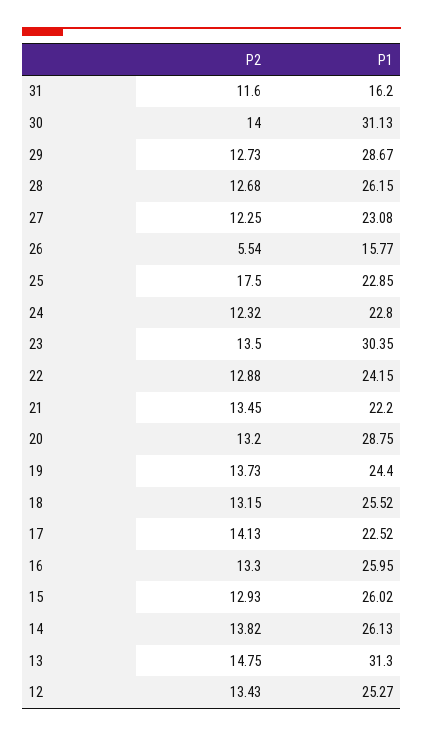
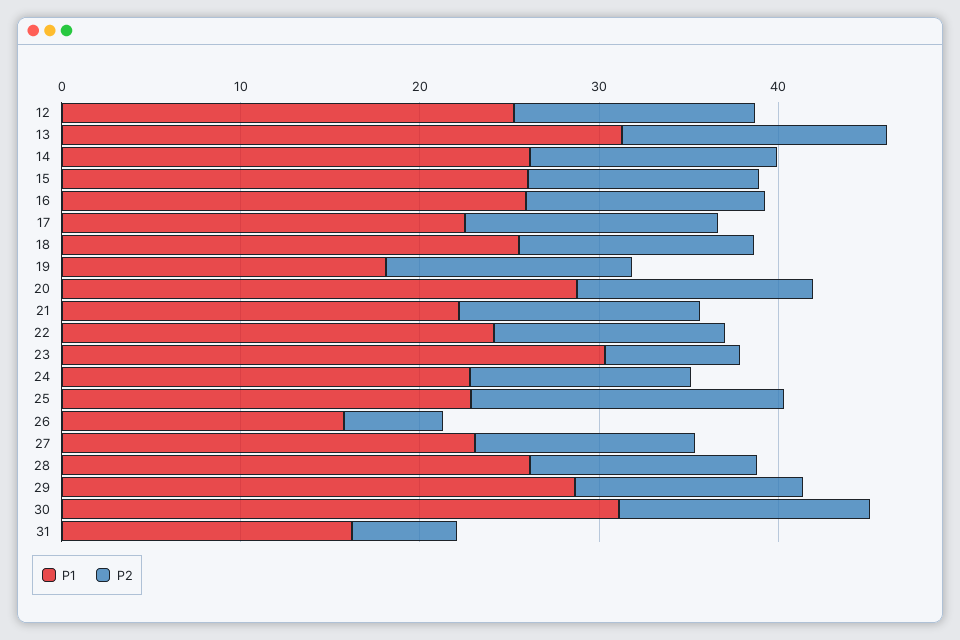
P2, 31: 11.6 -> 6
P2, 23: 13.5 -> 8
P1, 19: 24.4 -> 18

